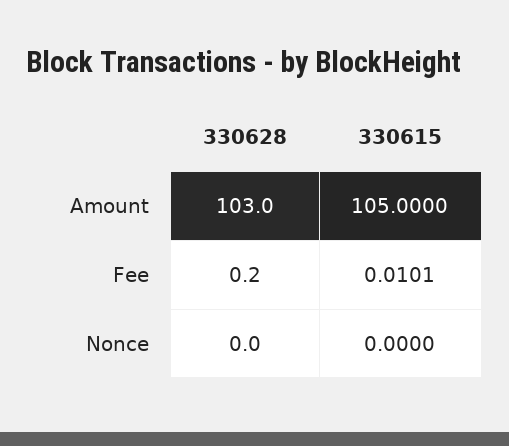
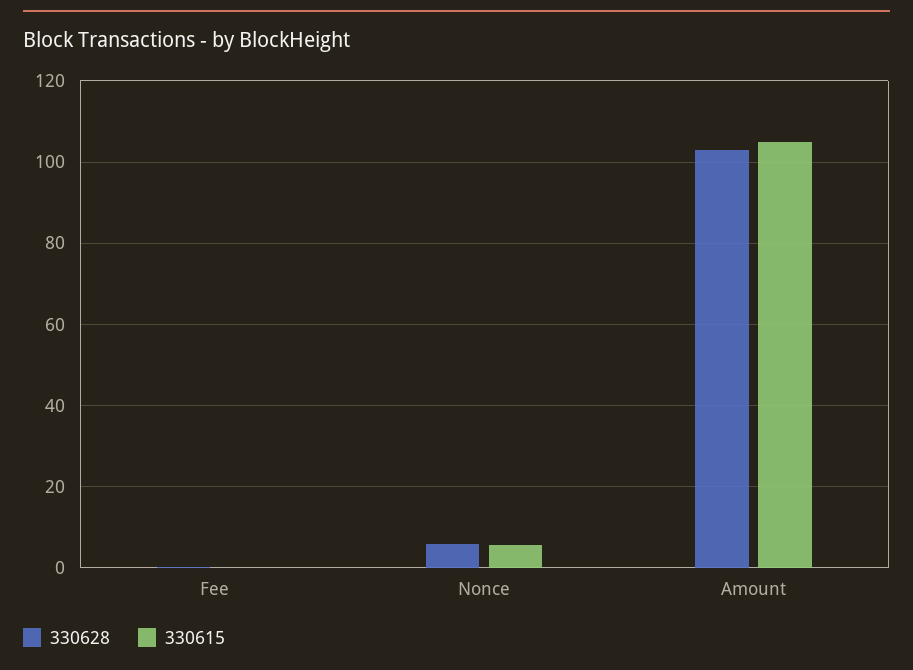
330628, Nonce: 0 -> 6
330615, Nonce: 0 -> 6

